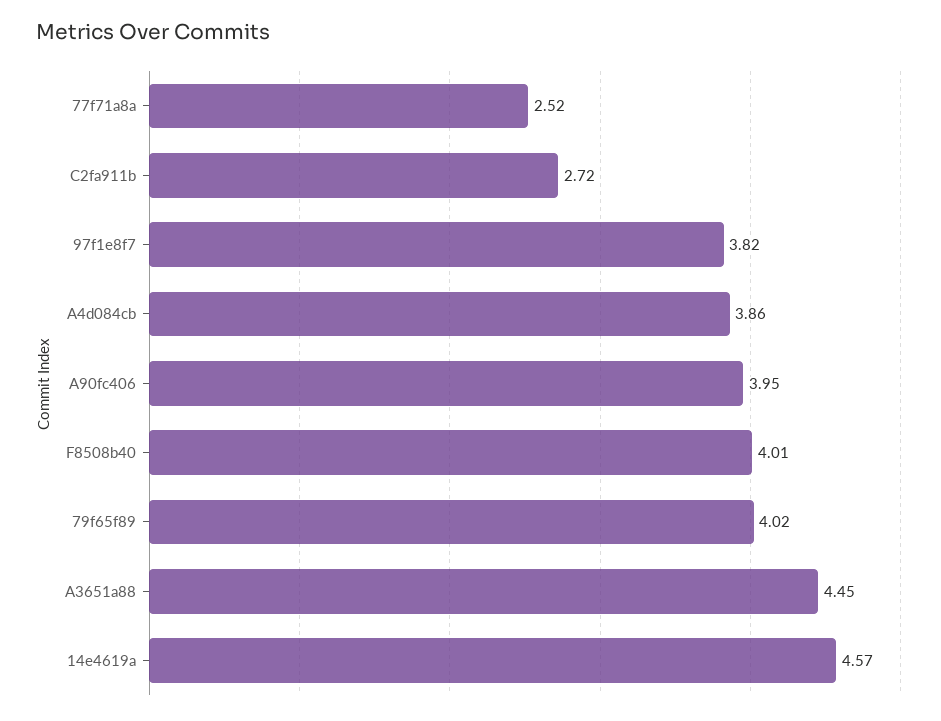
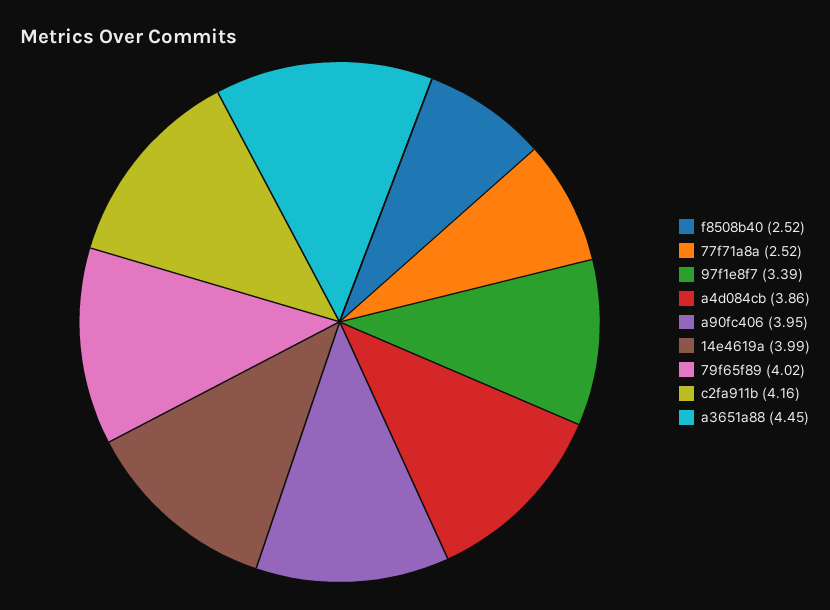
C2fa911b: 2.72 -> 4.16
97f1e8f7: 3.82 -> 3.39
F8508b40: 4.01 -> 2.52
14e4619a: 4.57 -> 3.99

